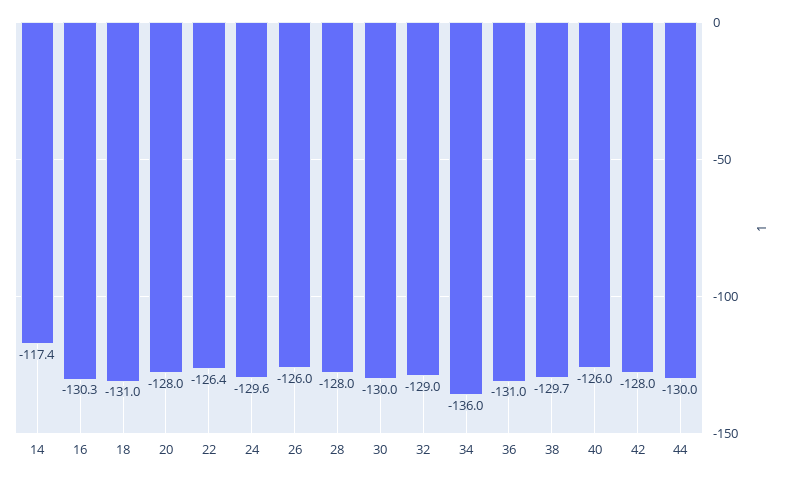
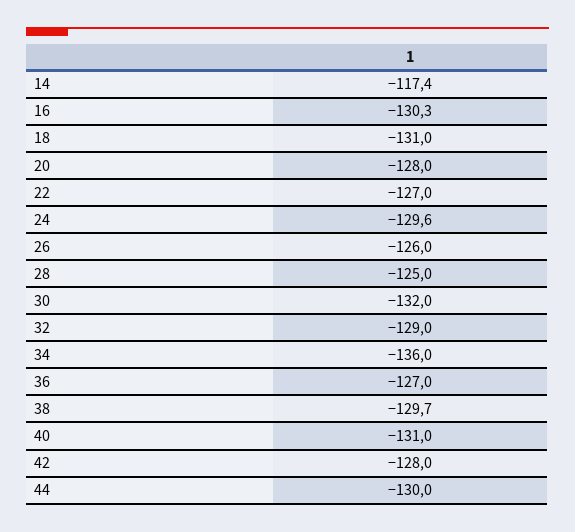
22: -126.4 -> -127
28: -128 -> -125
30: -130 -> -132
36: -131 -> -127
40: -126 -> -131

